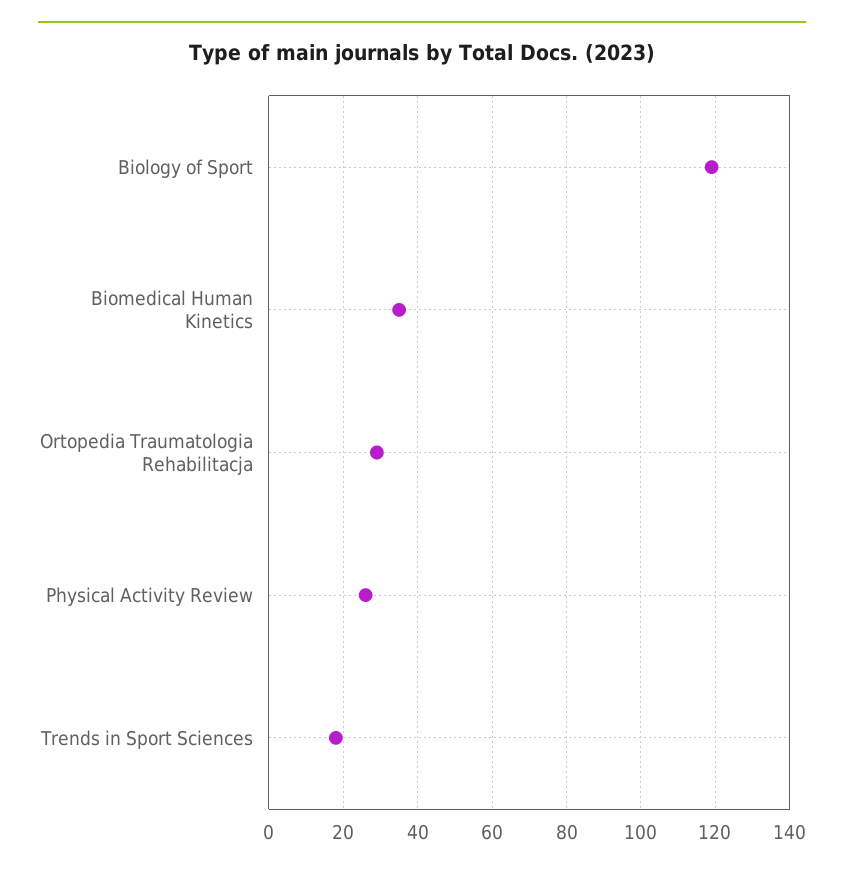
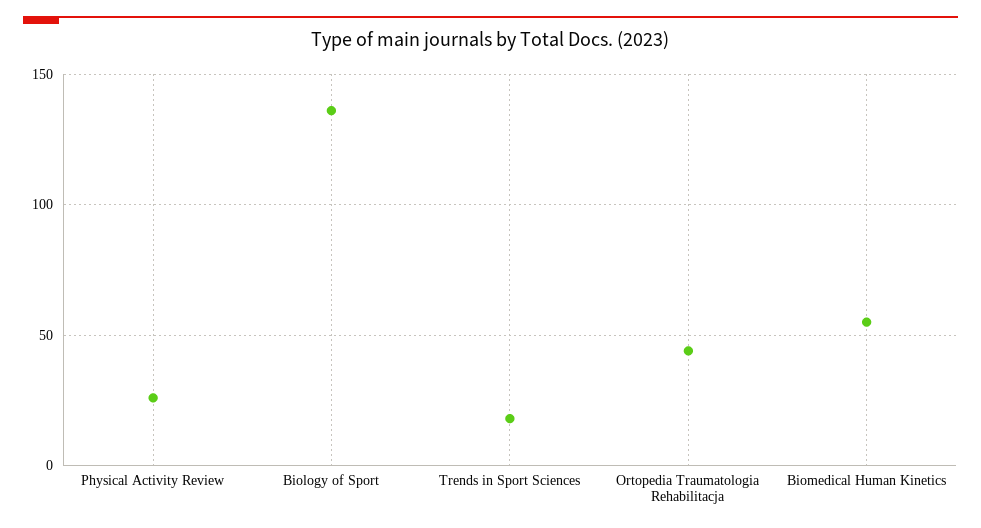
Biology of Sport: 120 -> 135
Biomedical Human Kinetics: 35 -> 55
Ortopedia Traumatologia Rehabilitacja: 30 -> 45

